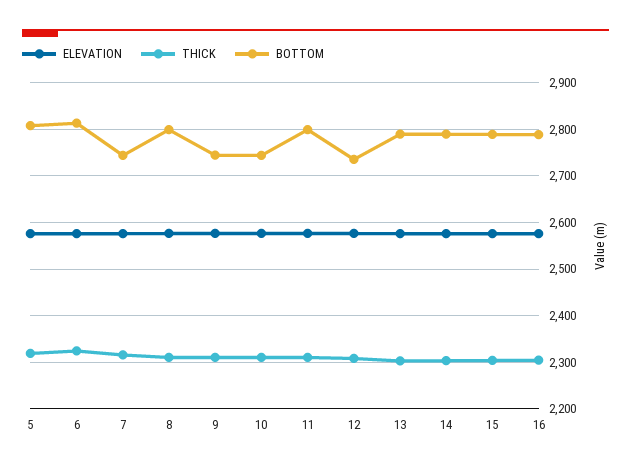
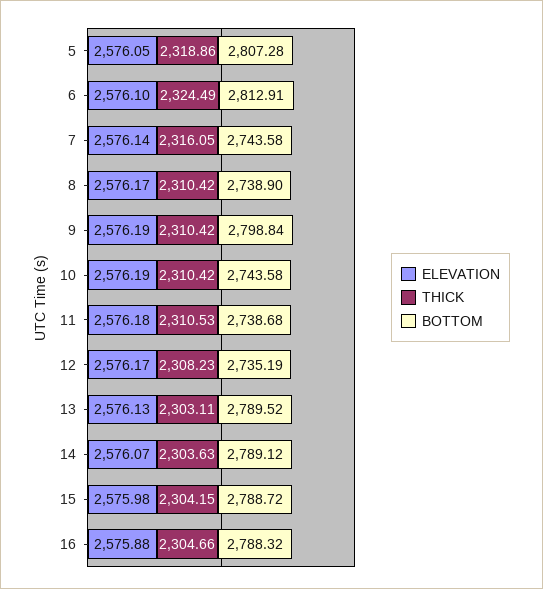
BOTTOM, 8: 2800 -> 2738.9
BOTTOM, 9: 2740 -> 2798.84
BOTTOM, 11: 2800 -> 2738.68

